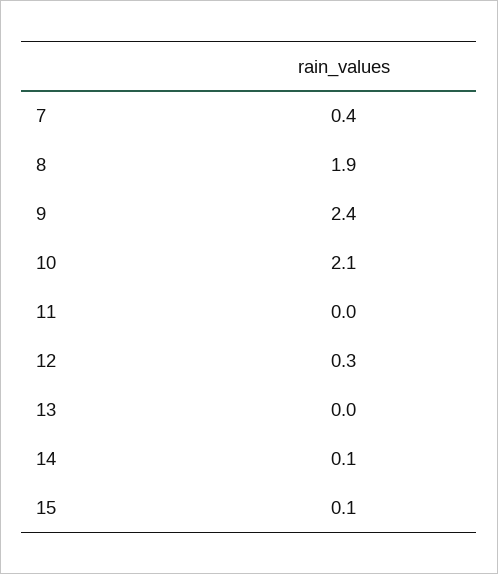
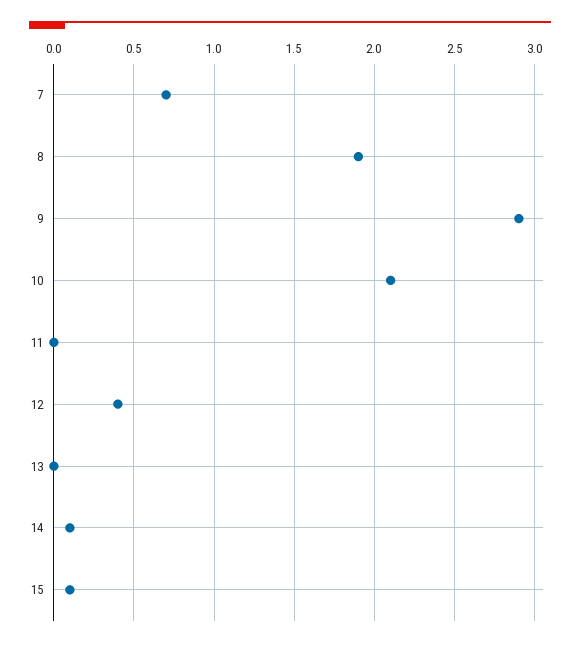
7: 0.4 -> 0.7
9: 2.4 -> 2.9
12: 0.3 -> 0.4

